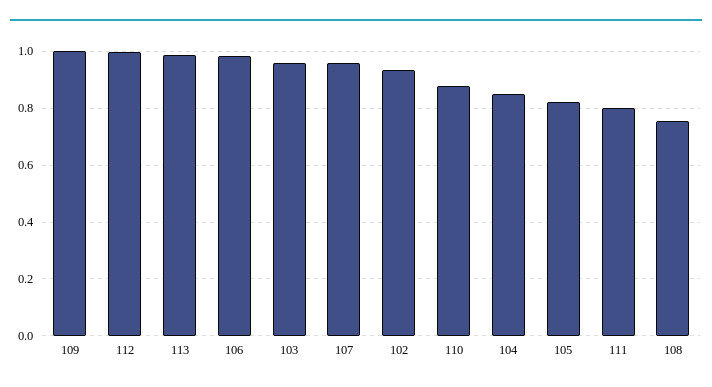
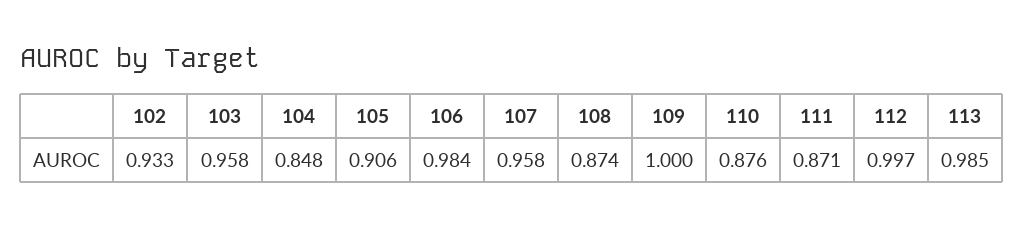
105: 0.825 -> 0.906
111: 0.8 -> 0.871
108: 0.75 -> 0.874

